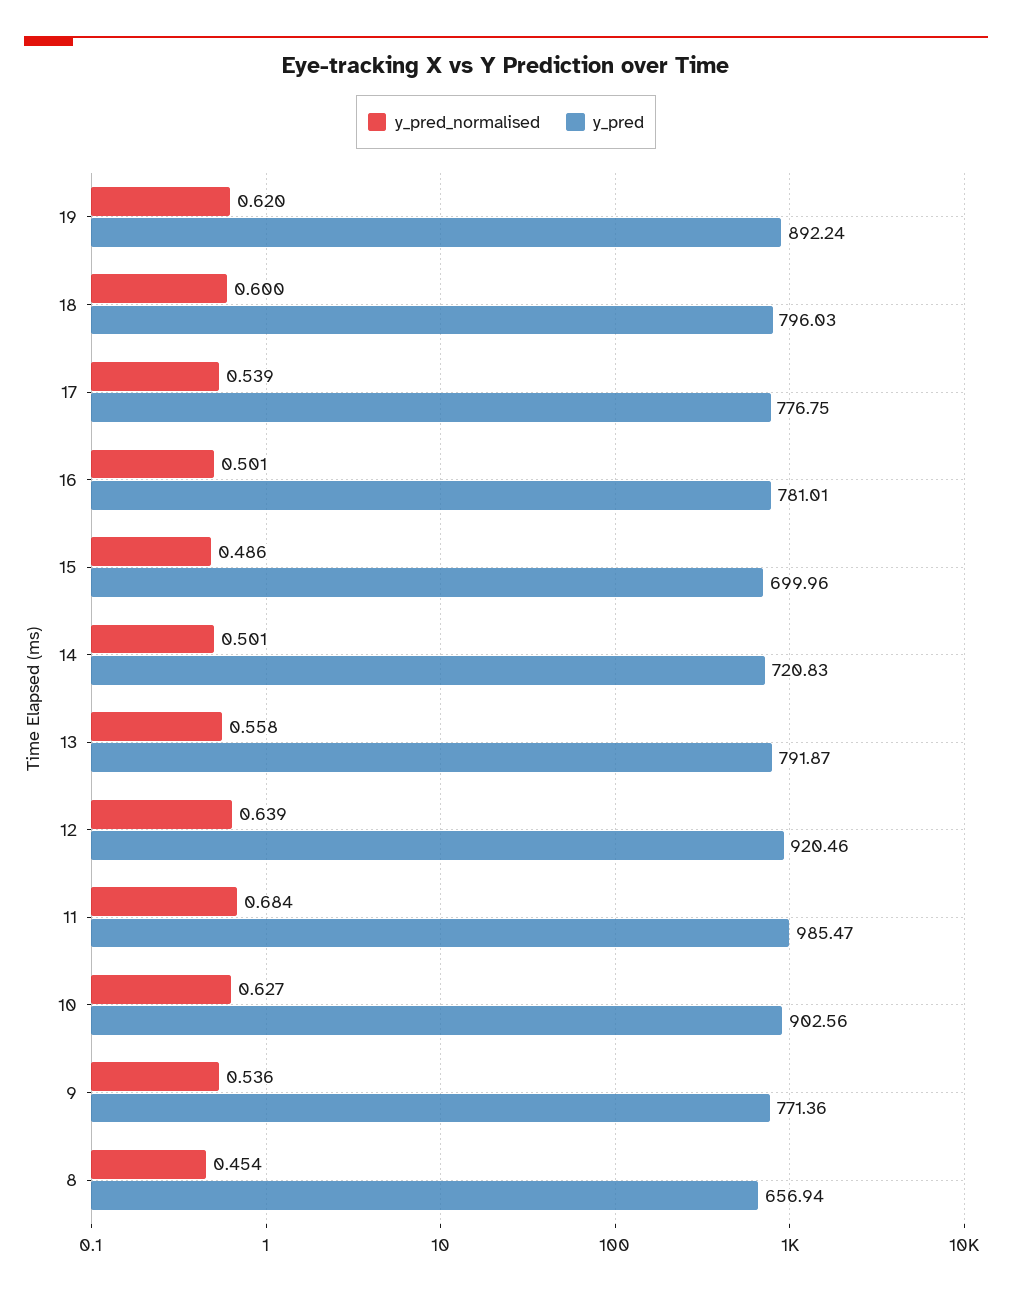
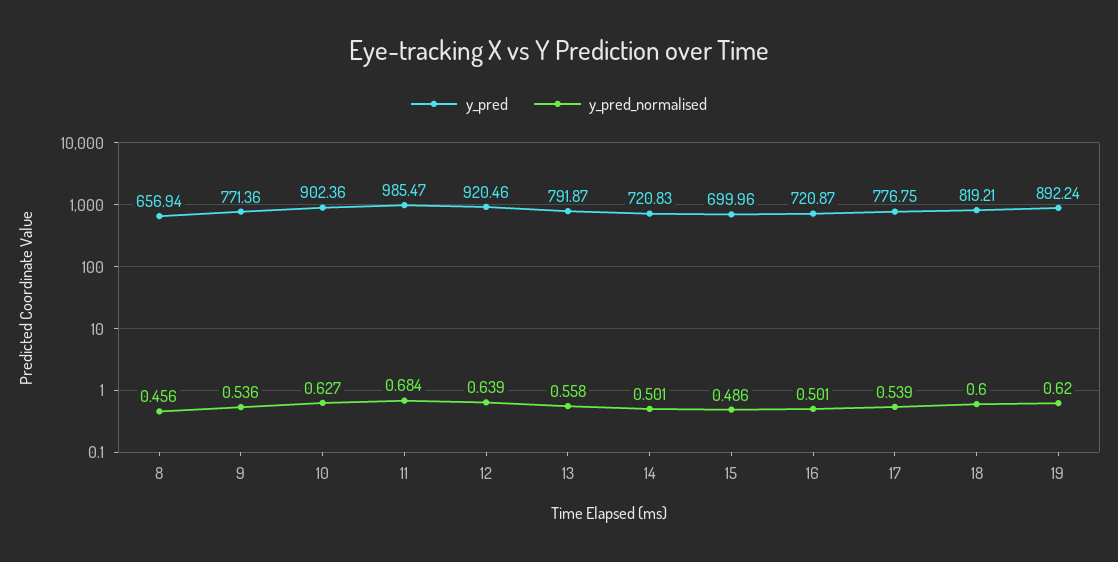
y_pred, 18: 796.03 -> 819.21
y_pred, 16: 781.01 -> 720.87
y_pred, 10: 902.56 -> 902.36
y_pred_normalised, 8: 0.454 -> 0.456

